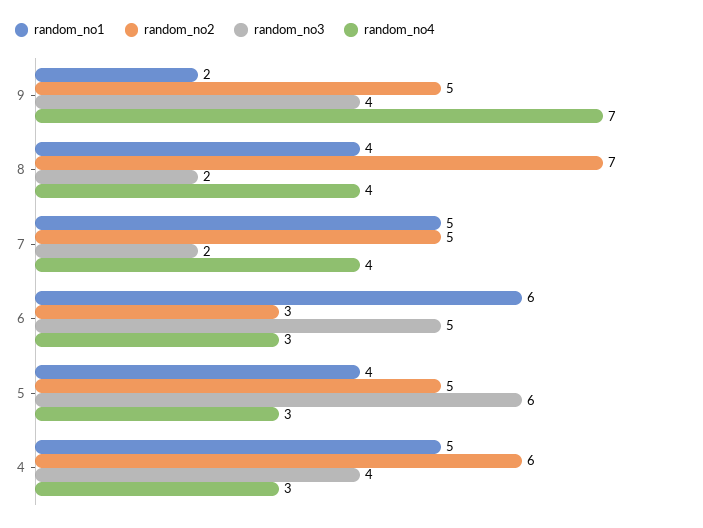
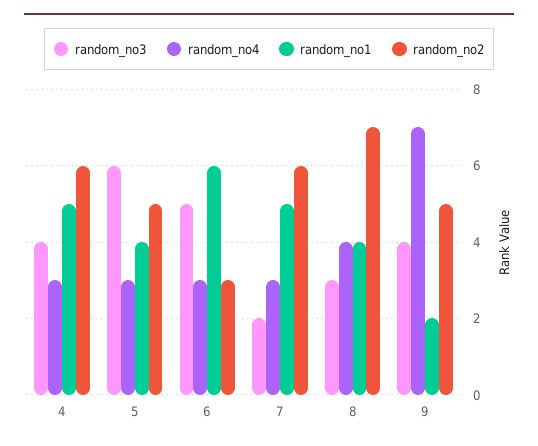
random_no3, 8: 2 -> 3
random_no2, 7: 5 -> 6
random_no4, 7: 4 -> 3

